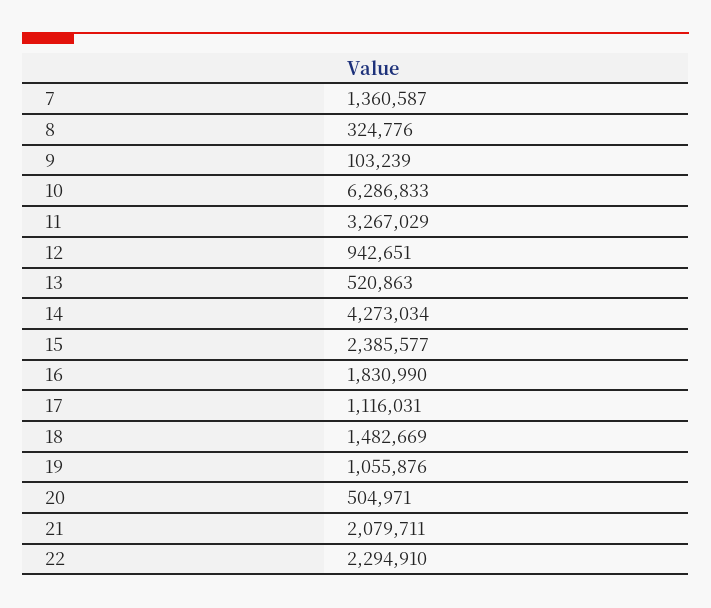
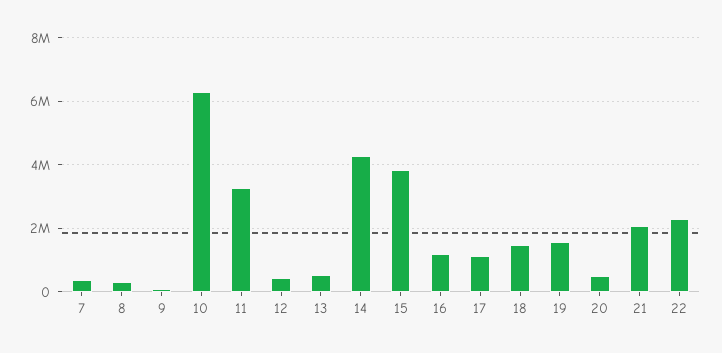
7: 1360587 -> 400000
12: 942651 -> 400000
15: 2385577 -> 3800000
16: 1830990 -> 1200000
19: 1055876 -> 1600000

